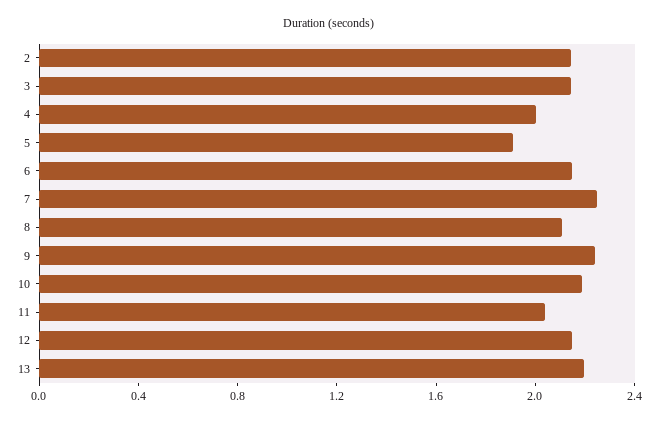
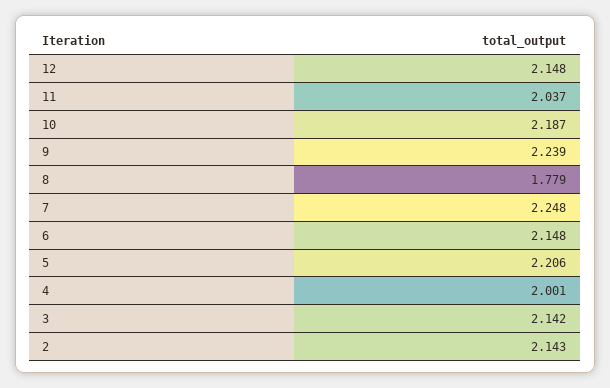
5: 1.9 -> 2.206
8: 2.1 -> 1.779
13: 2.2 -> none

